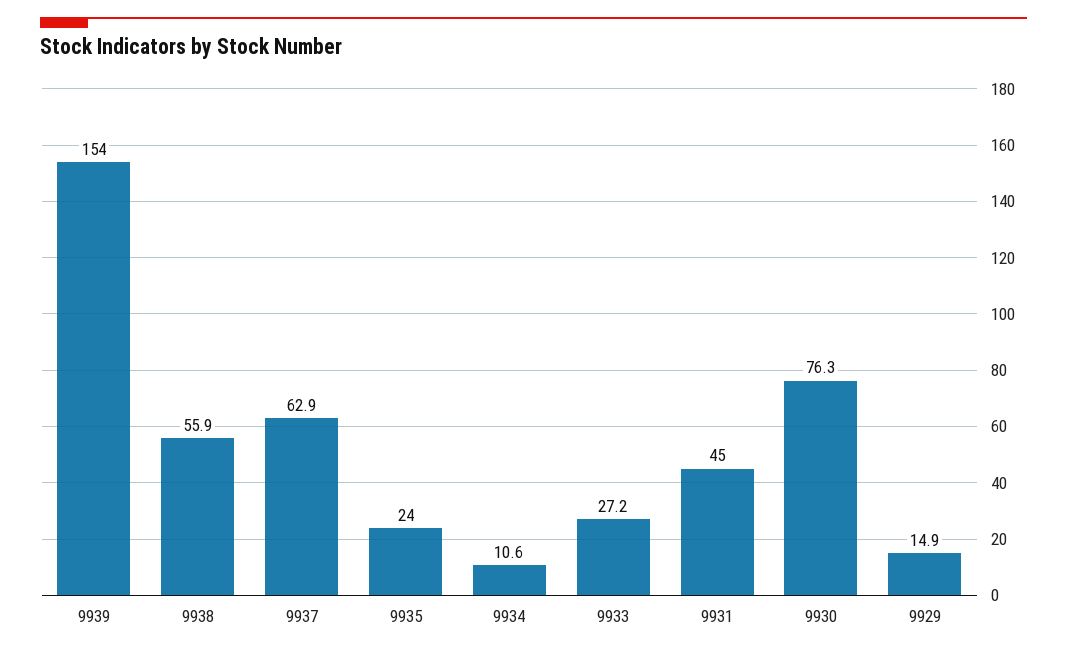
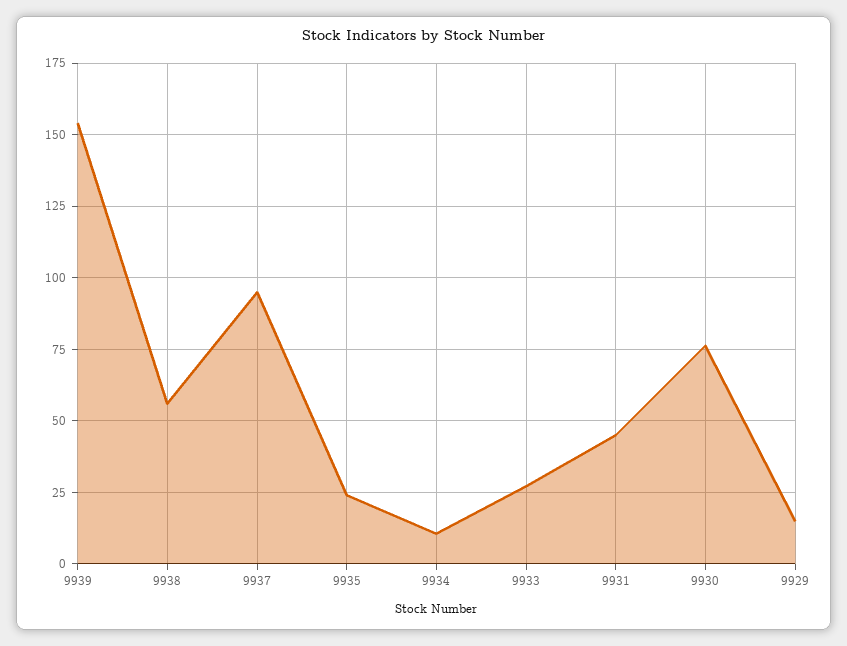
9937: 62.9 -> 95

